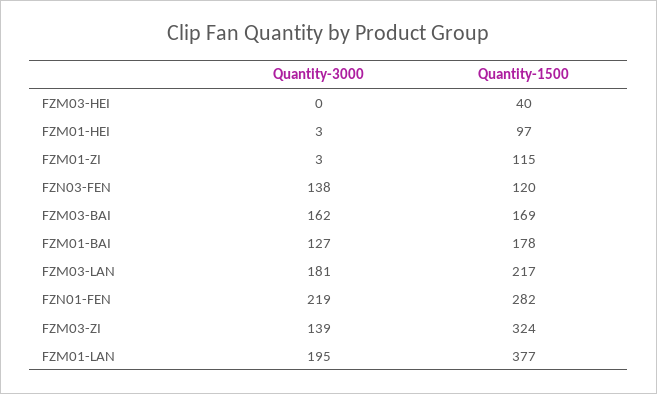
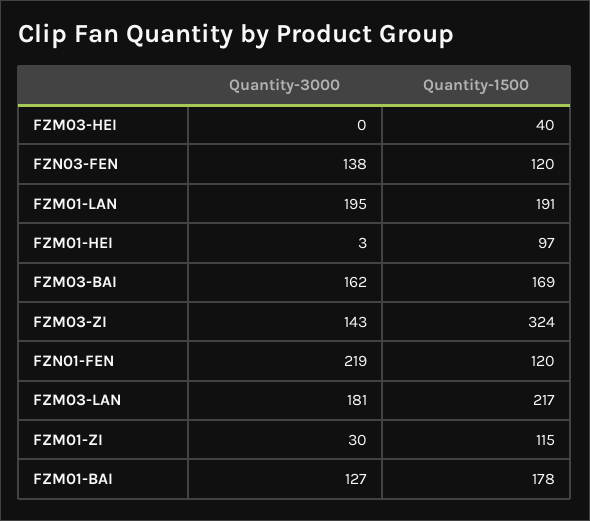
Quantity-3000, FZM01-ZI: 3 -> 30
Quantity-1500, FZN01-FEN: 282 -> 120
Quantity-3000, FZM03-ZI: 139 -> 143
Quantity-1500, FZM01-LAN: 377 -> 191

